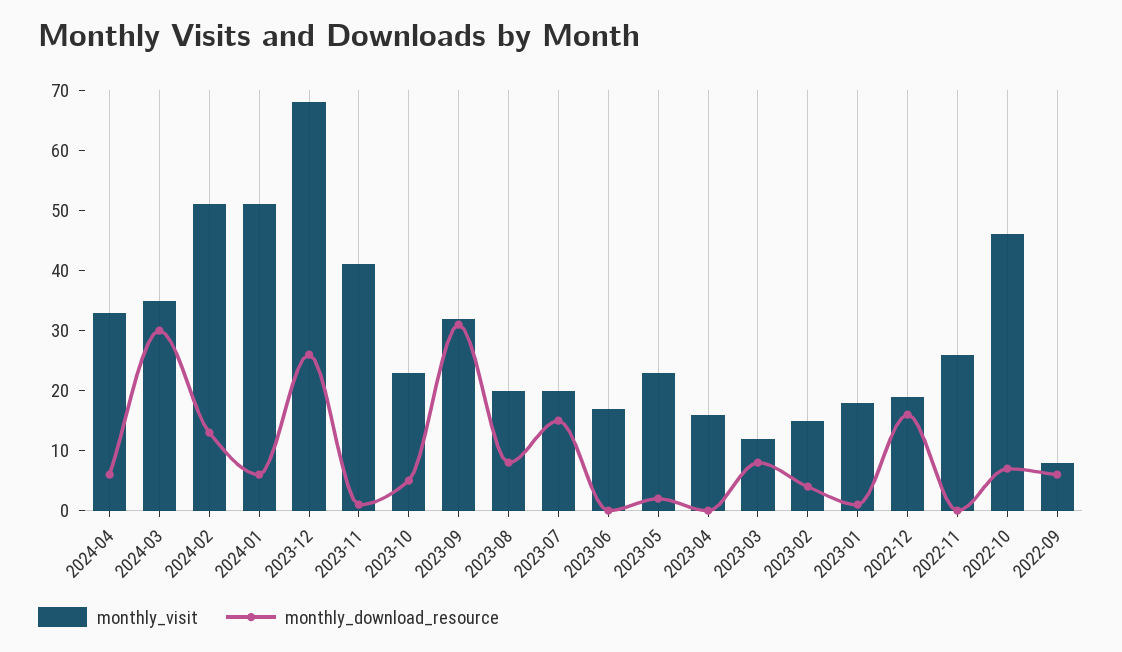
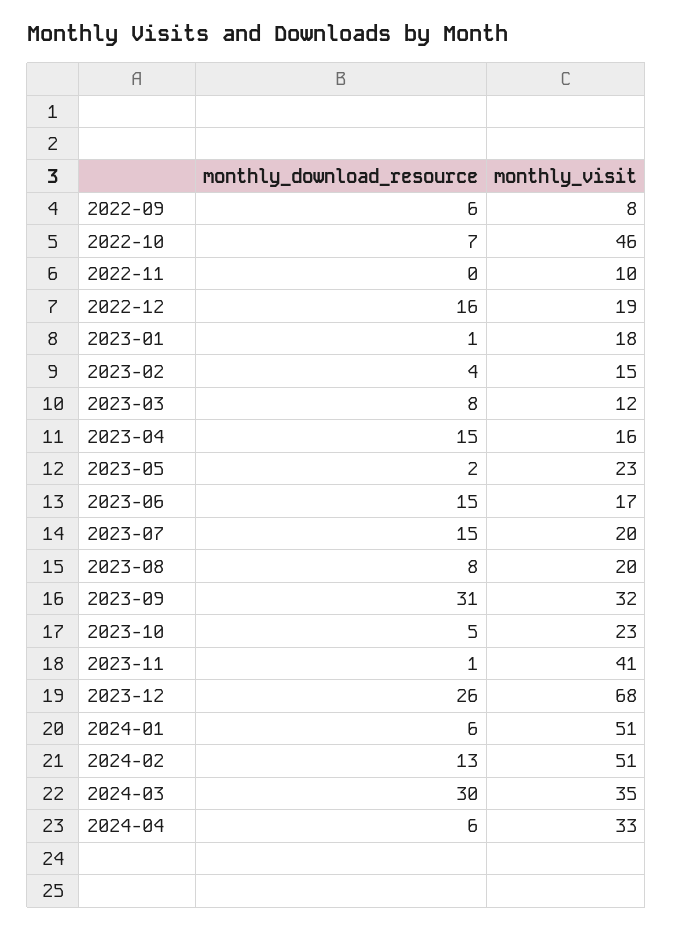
monthly_download_resource, 2023-06: 0 -> 15
monthly_download_resource, 2023-04: 0 -> 15
monthly_visit, 2022-11: 25 -> 10

